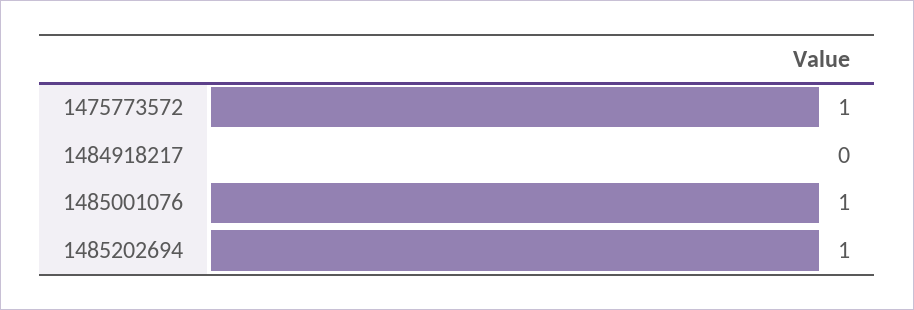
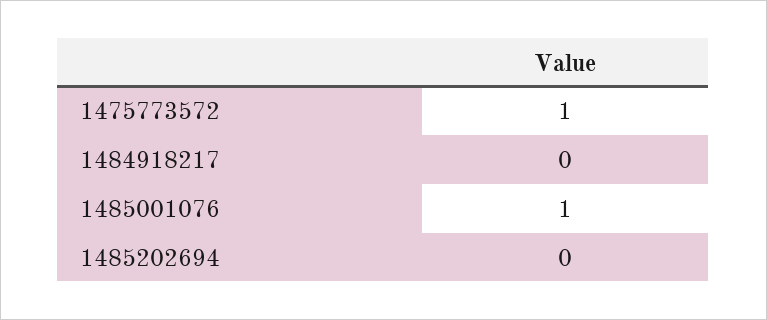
1485202694: 1 -> 0

